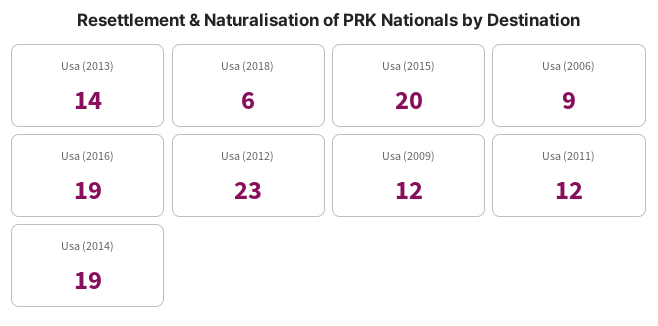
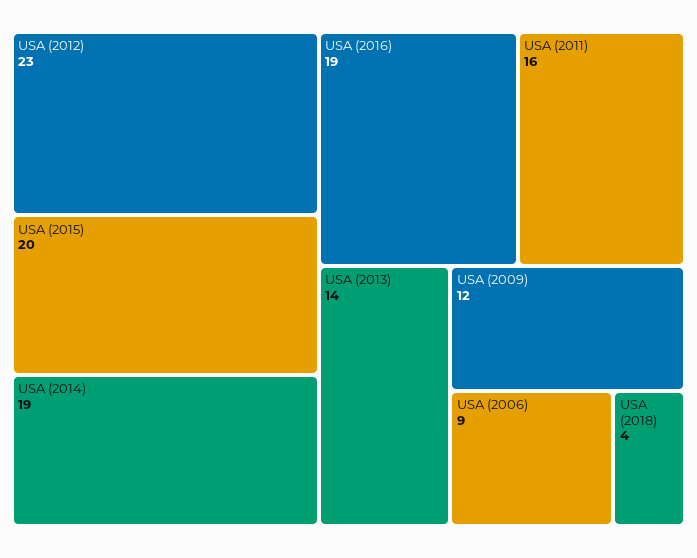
Usa (2018): 6 -> 4
Usa (2011): 12 -> 16

